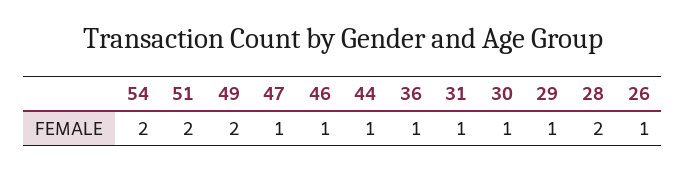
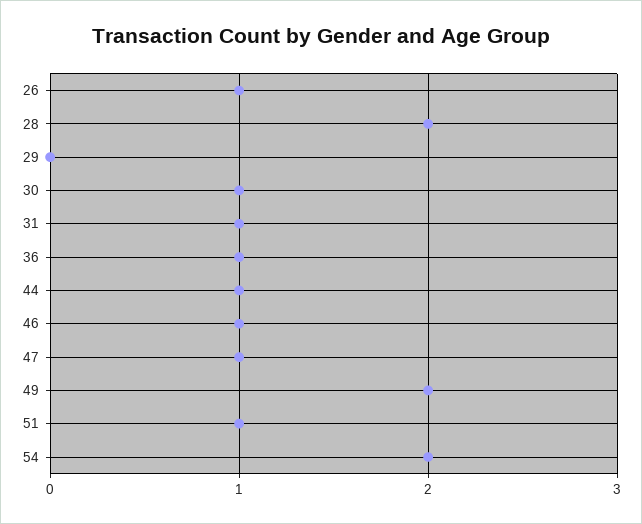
51: 2 -> 1
29: 1 -> 0

